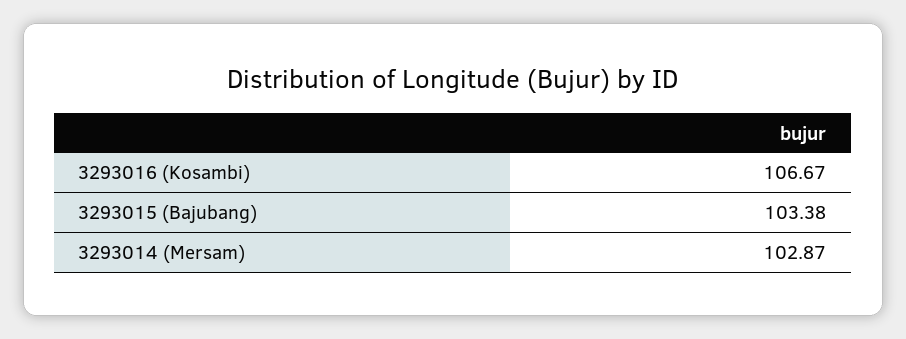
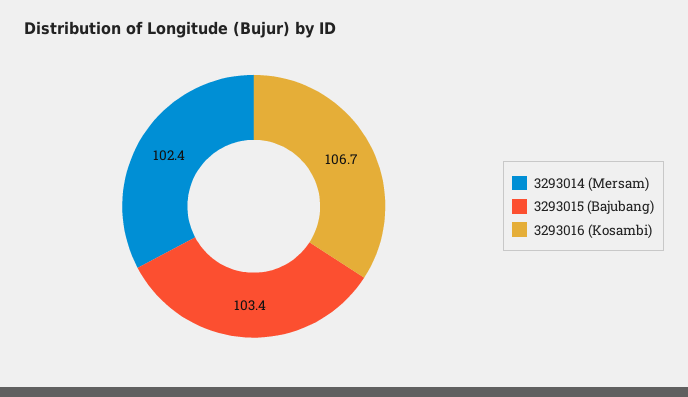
3293014 (Mersam): 102.87 -> 102.4

